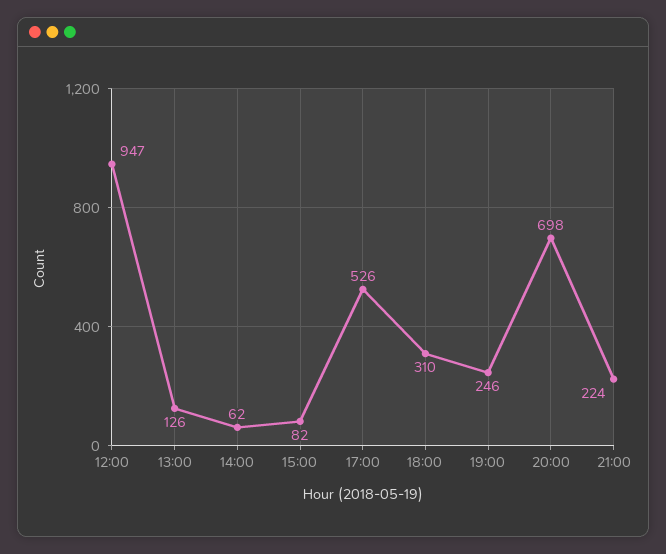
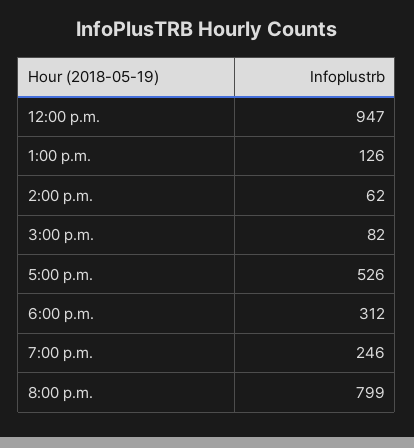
18:00: 310 -> 312
20:00: 698 -> 799
21:00: 224 -> none

